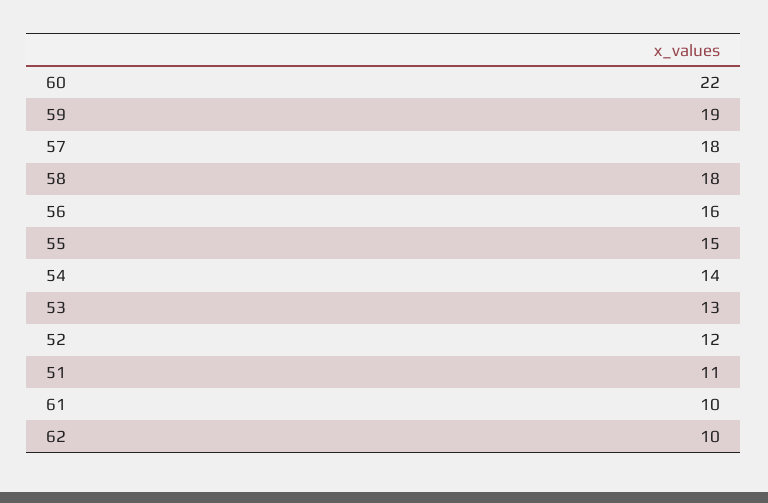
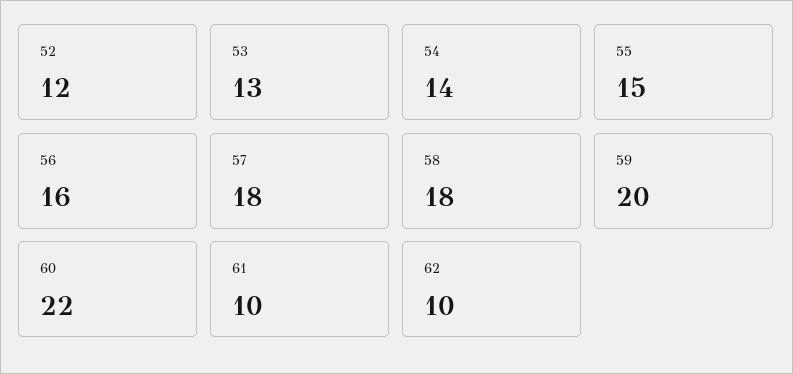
59: 19 -> 20
51: 11 -> none

